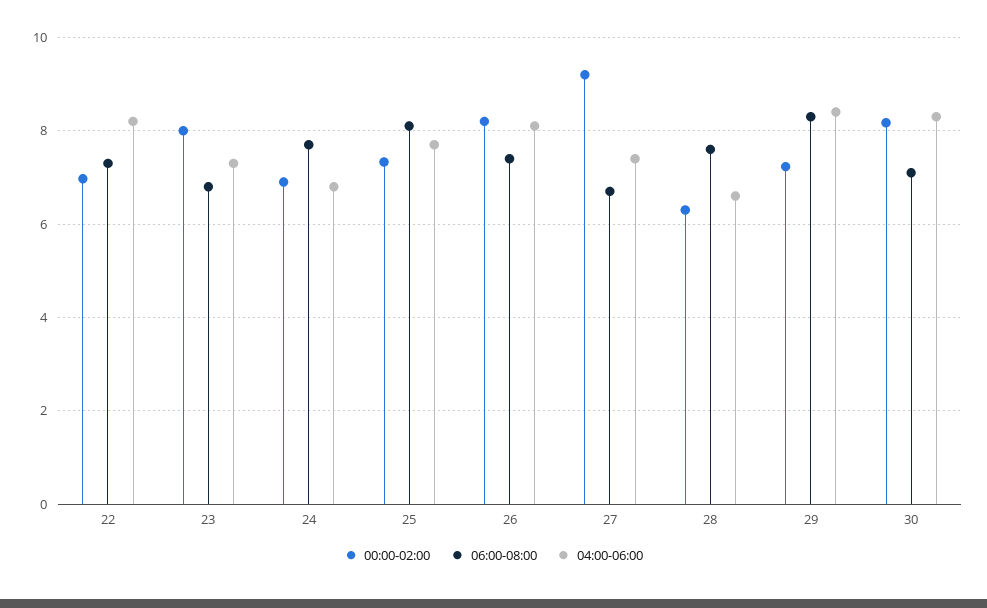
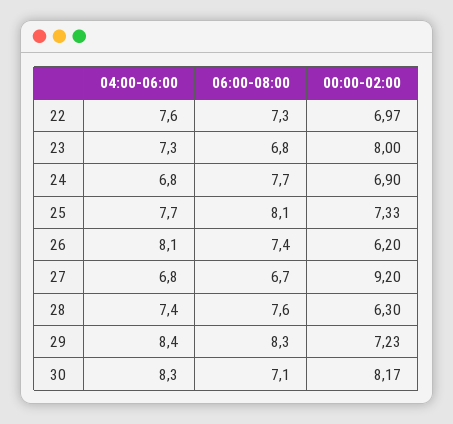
04:00-06:00, 22: 8.2 -> 7.6
00:00-02:00, 26: 8.2 -> 6.2
04:00-06:00, 27: 7.4 -> 6.8
04:00-06:00, 28: 6.6 -> 7.4

